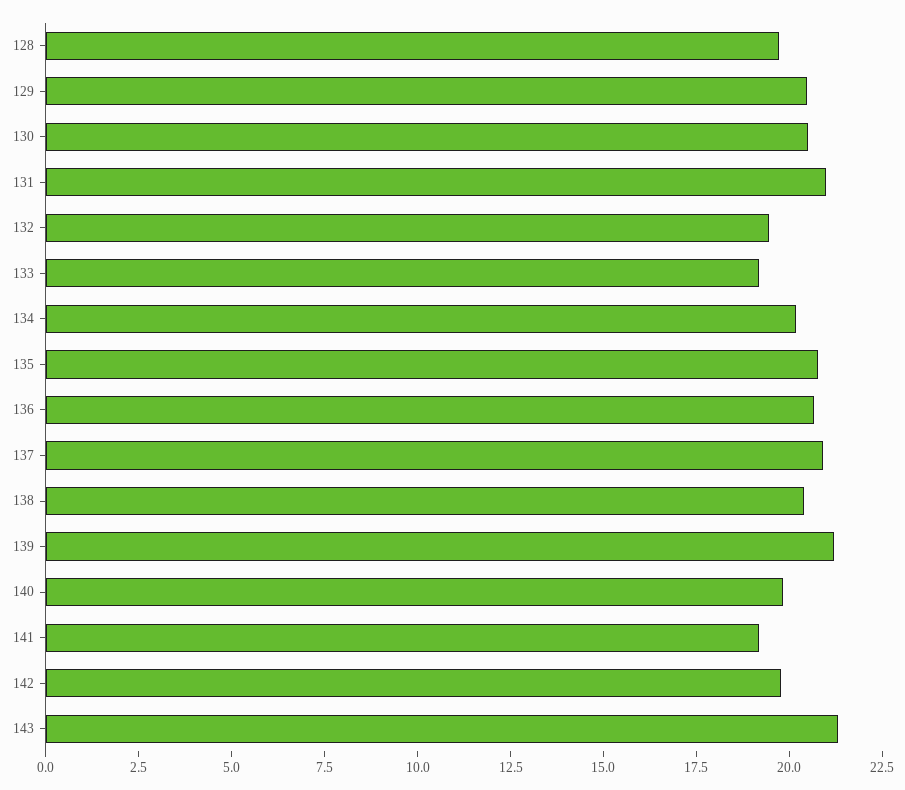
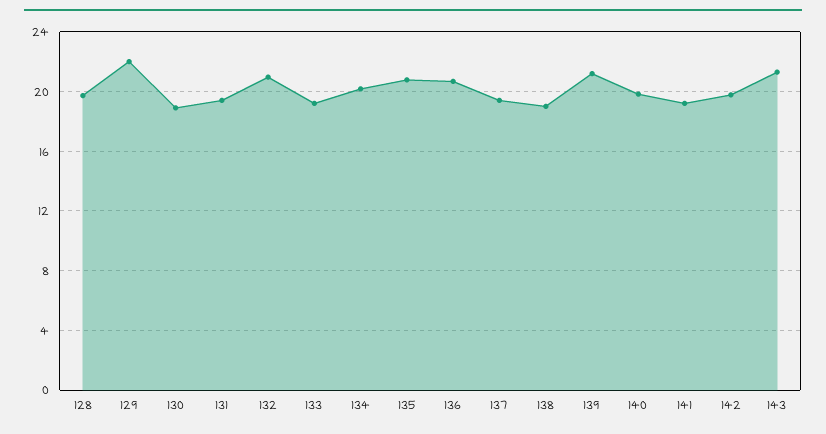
129: 20.5 -> 22
130: 20.5 -> 19
131: 21 -> 19.5
132: 19.5 -> 21
137: 21 -> 19.5
138: 20.5 -> 19

